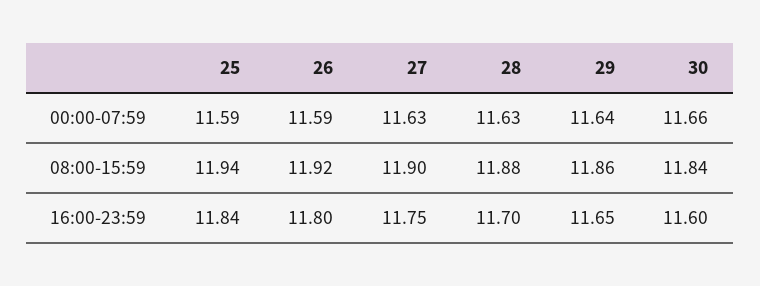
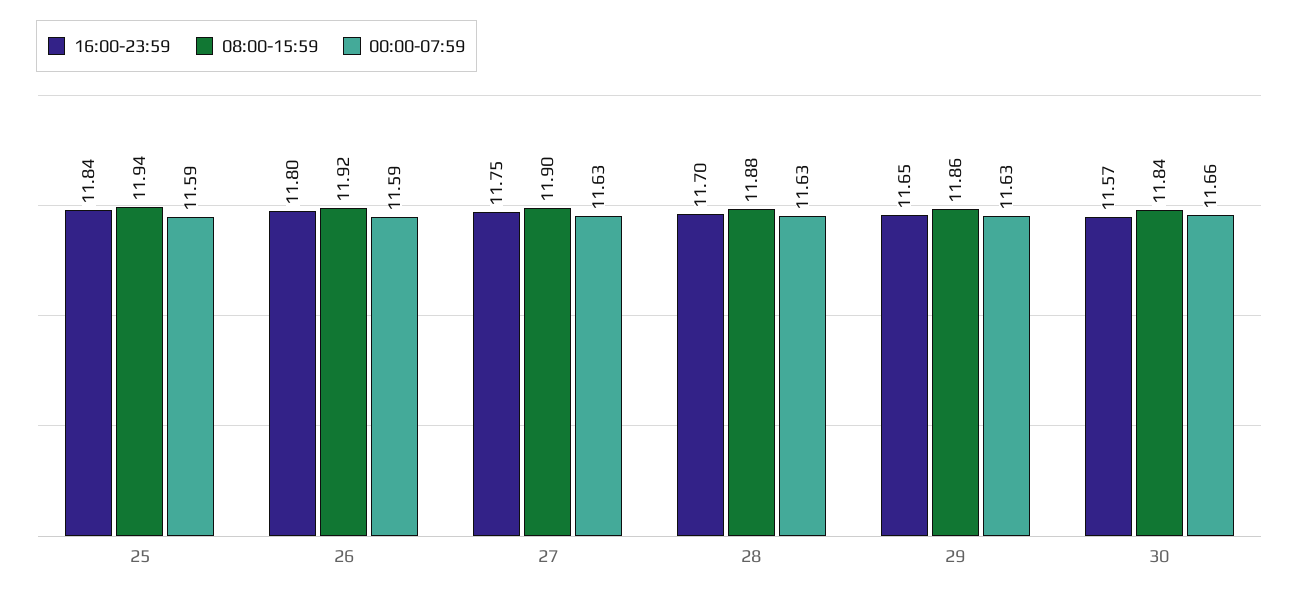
00:00-07:59, 29: 11.64 -> 11.63
16:00-23:59, 30: 11.6 -> 11.57

